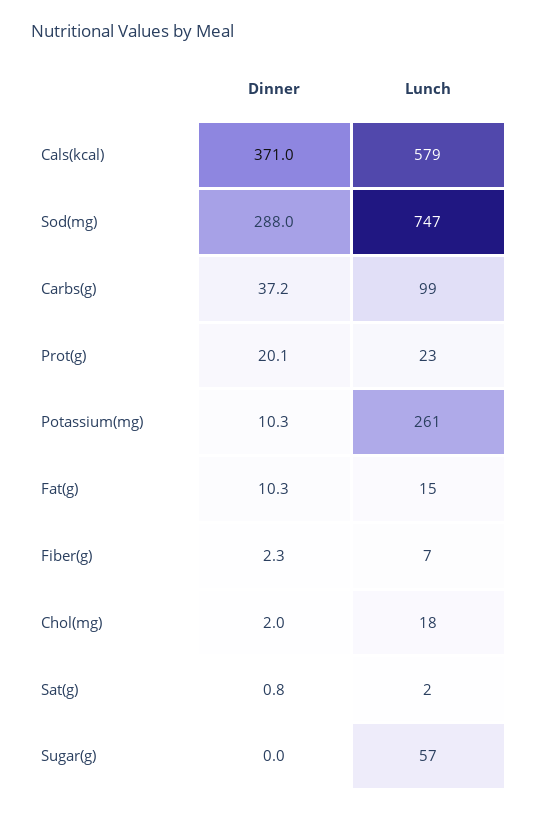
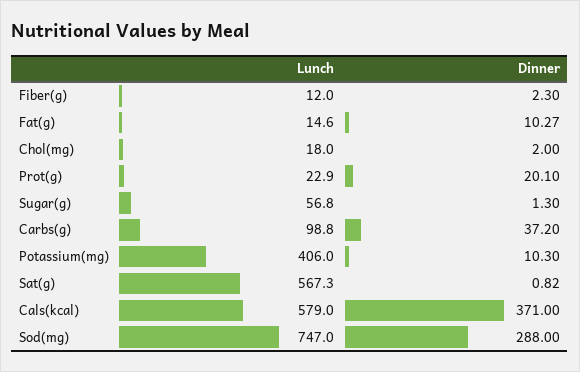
Lunch, Potassium(mg): 261 -> 406
Lunch, Fiber(g): 7 -> 12
Lunch, Sat(g): 2 -> 567.3
Dinner, Sugar(g): 0 -> 1.3

